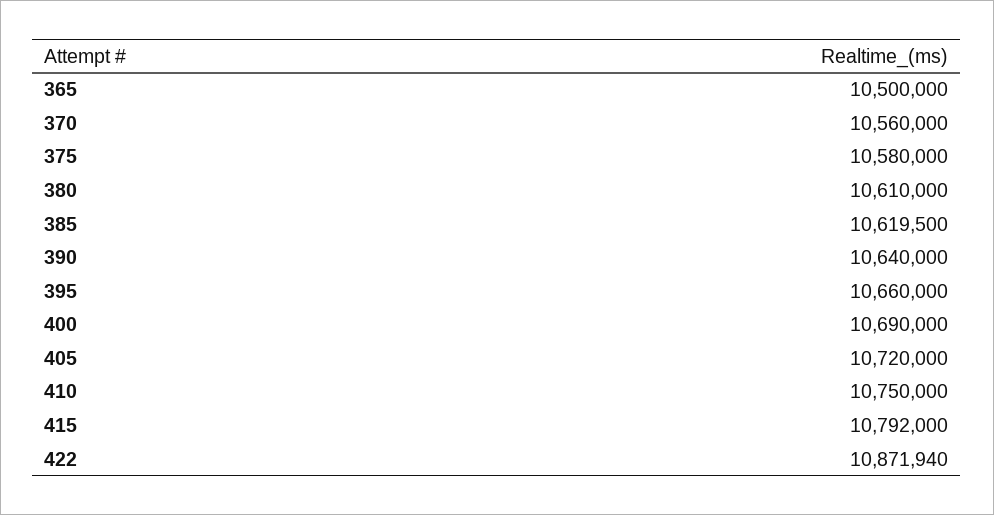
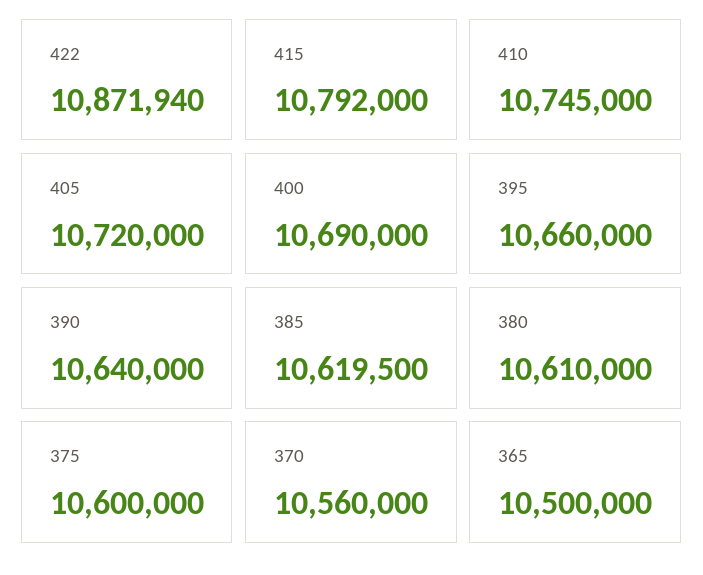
375: 10580000 -> 10600000
410: 10750000 -> 10745000

